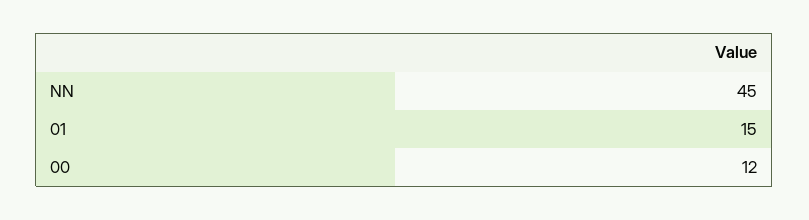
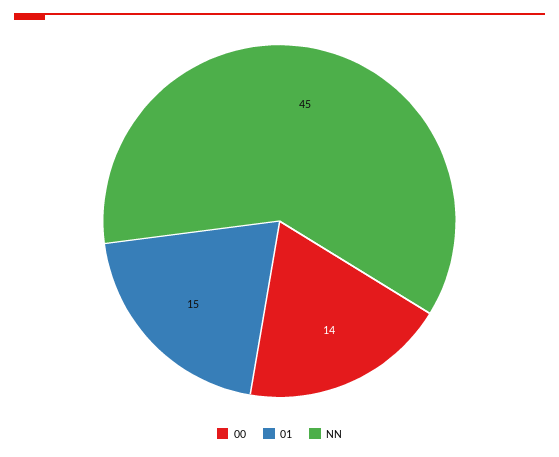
00: 12 -> 14

